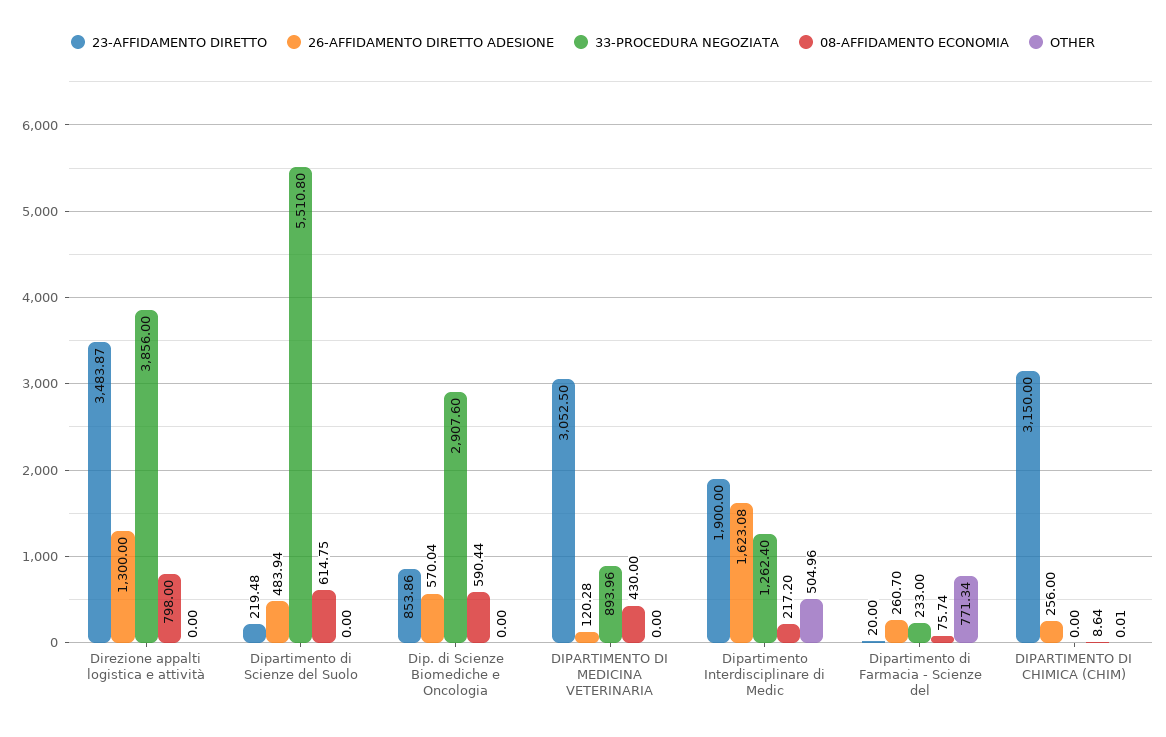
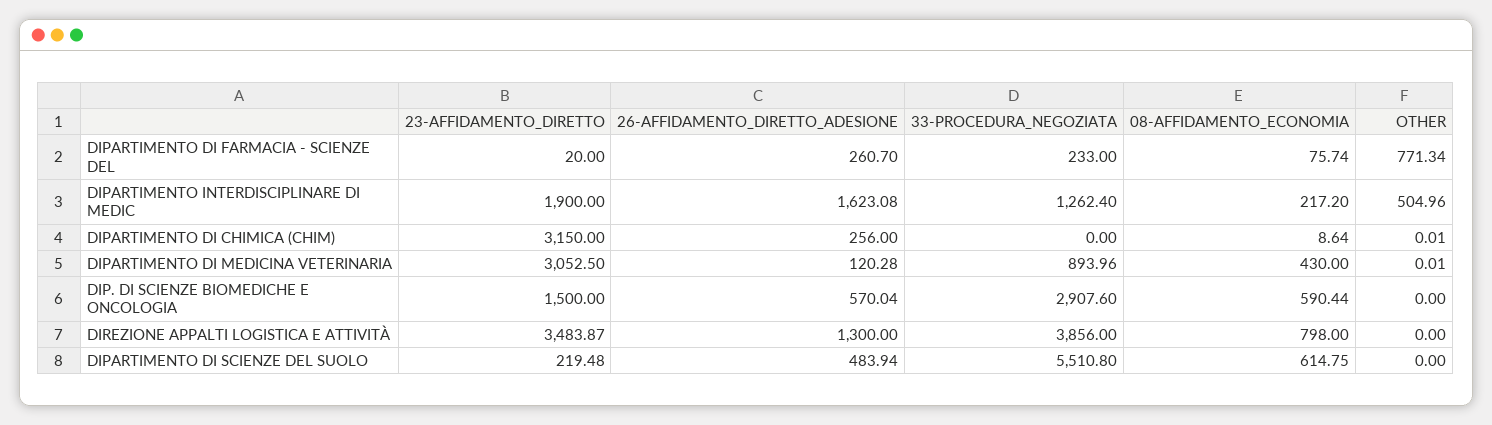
23-AFFIDAMENTO DIRETTO, Dip. di Scienze Biomediche e Oncologia: 853.86 -> 1500
OTHER, DIPARTIMENTO DI MEDICINA VETERINARIA: 0 -> 0.01

